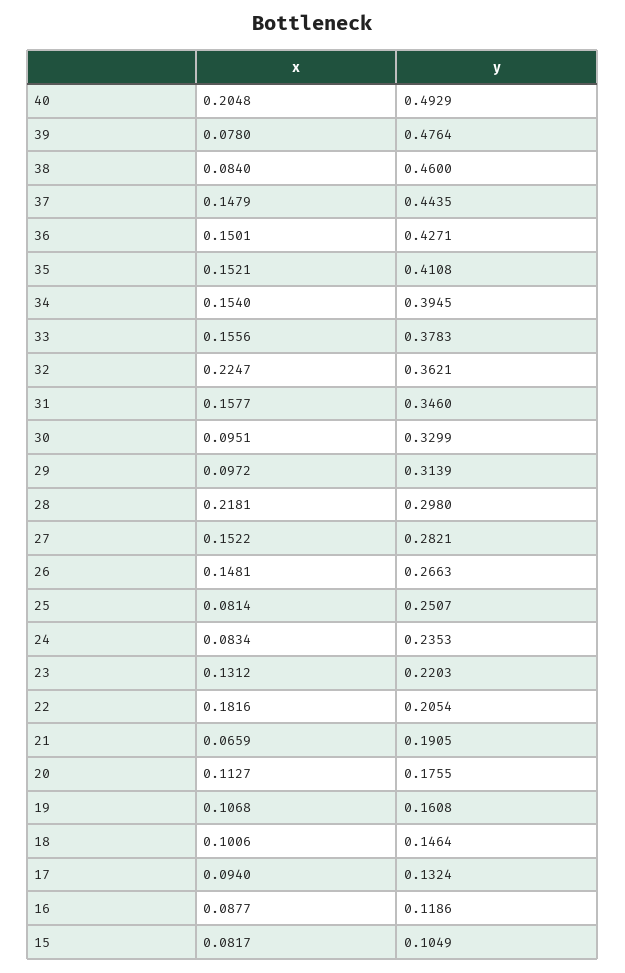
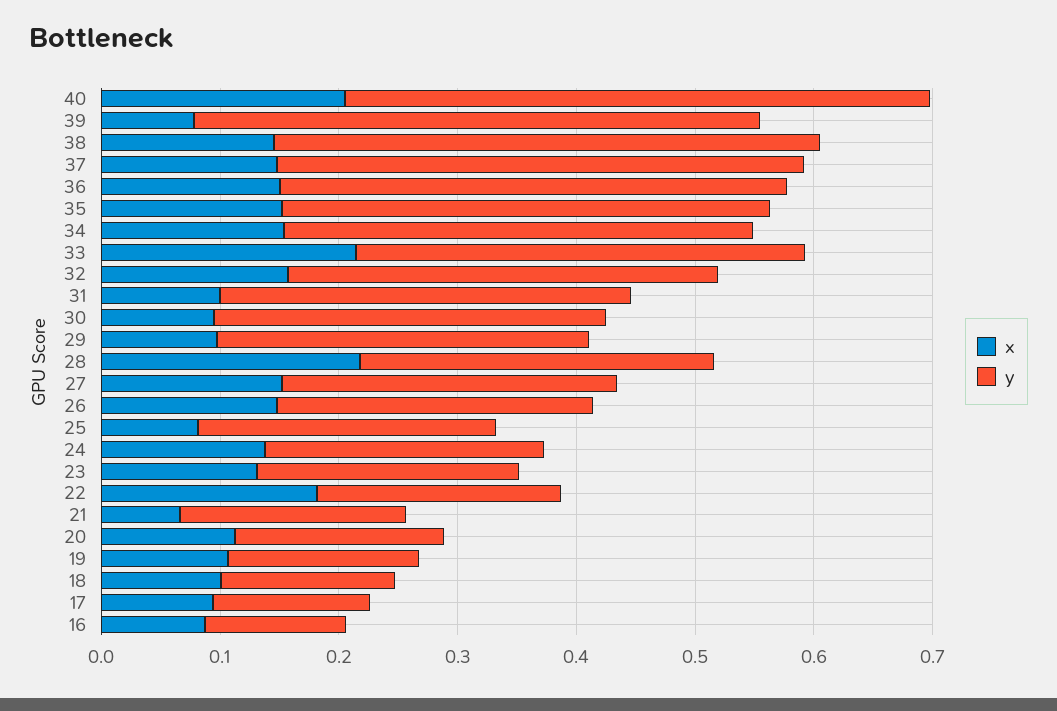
x, 38: 0.084 -> 0.14
x, 33: 0.1556 -> 0.22
x, 32: 0.2247 -> 0.16
x, 31: 0.1577 -> 0.1
x, 24: 0.0834 -> 0.14
x, 15: 0.0817 -> none
y, 15: 0.1049 -> none

